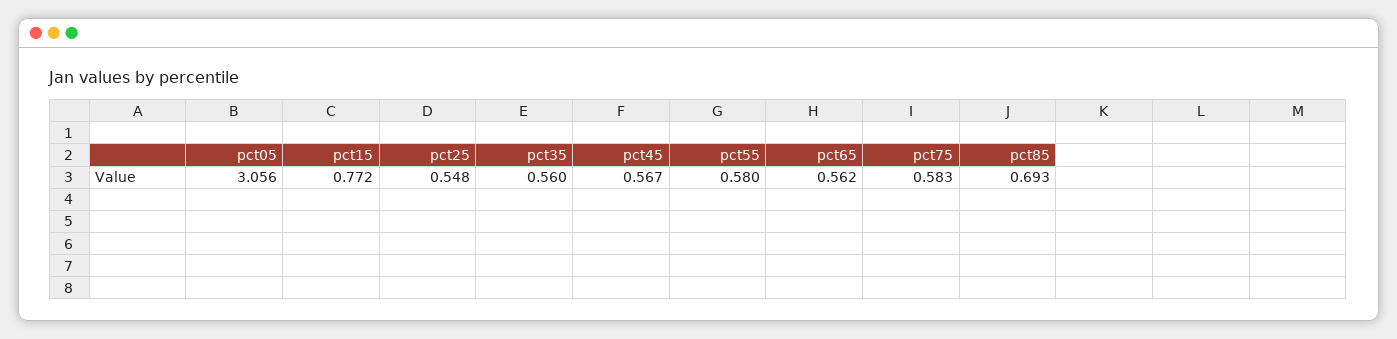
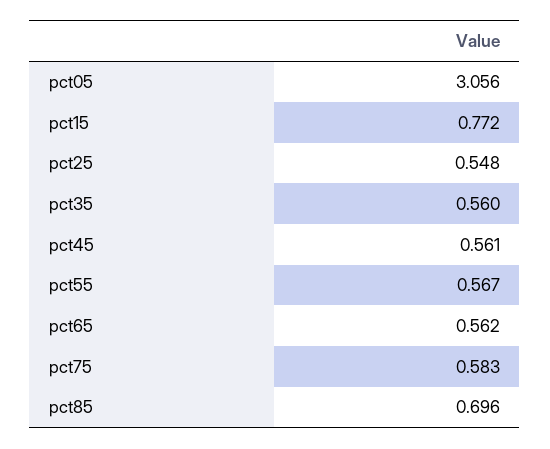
pct45: 0.567 -> 0.561
pct55: 0.58 -> 0.567
pct85: 0.693 -> 0.696

